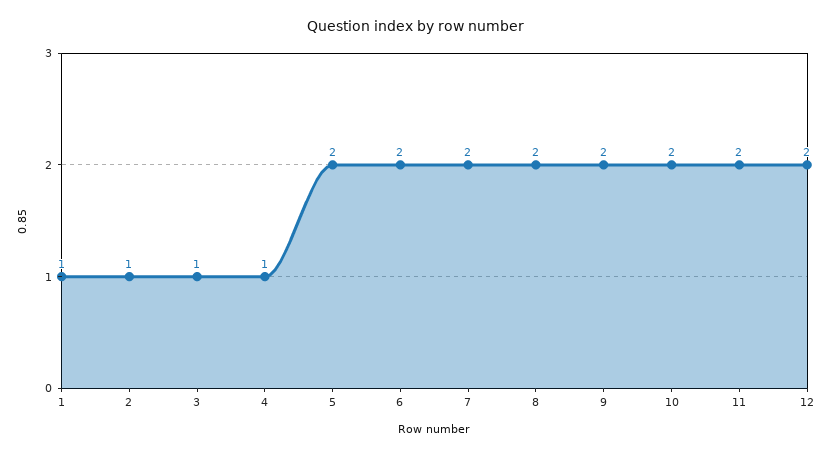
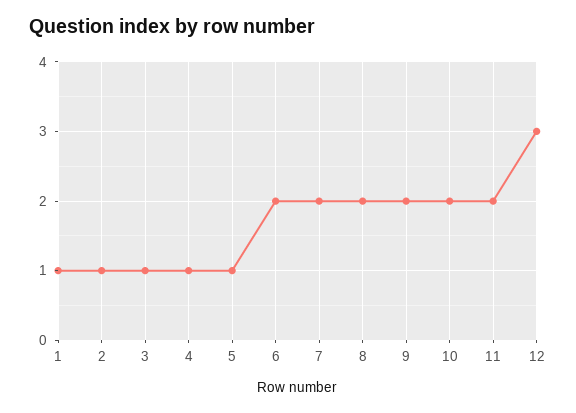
5: 2 -> 1
12: 2 -> 3

